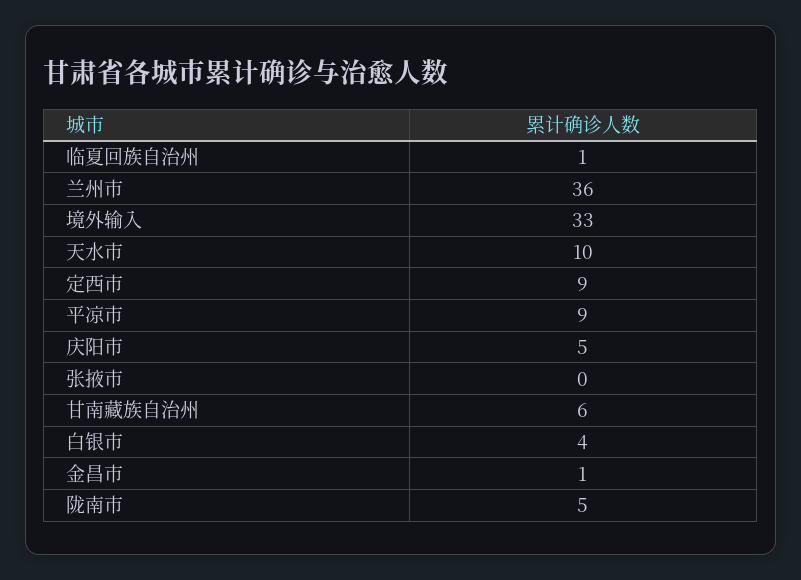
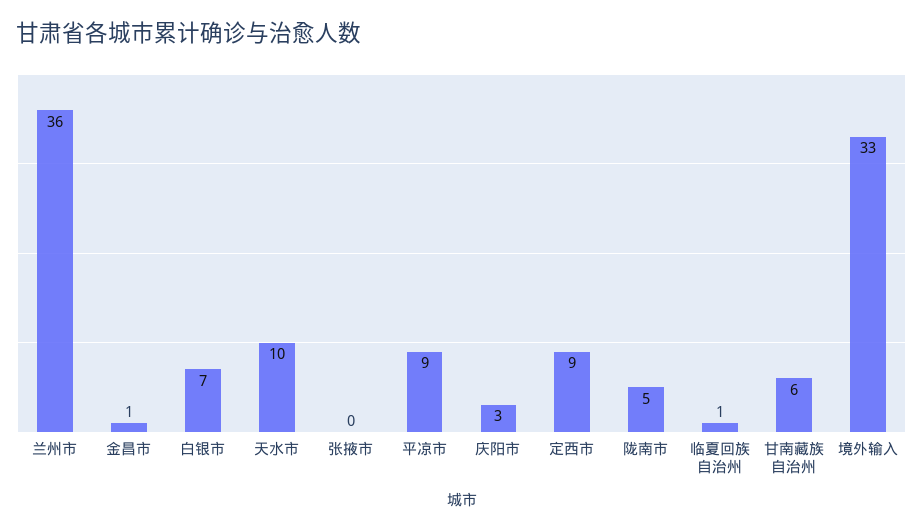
庆阳市: 5 -> 3
白银市: 4 -> 7

